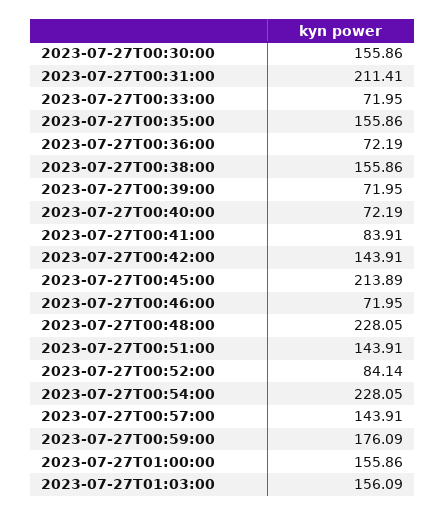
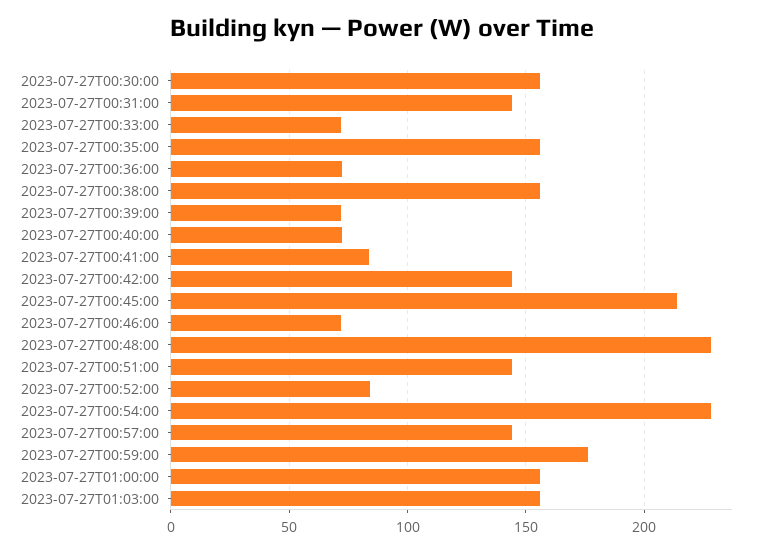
2023-07-27T00:31:00: 211.41 -> 145

